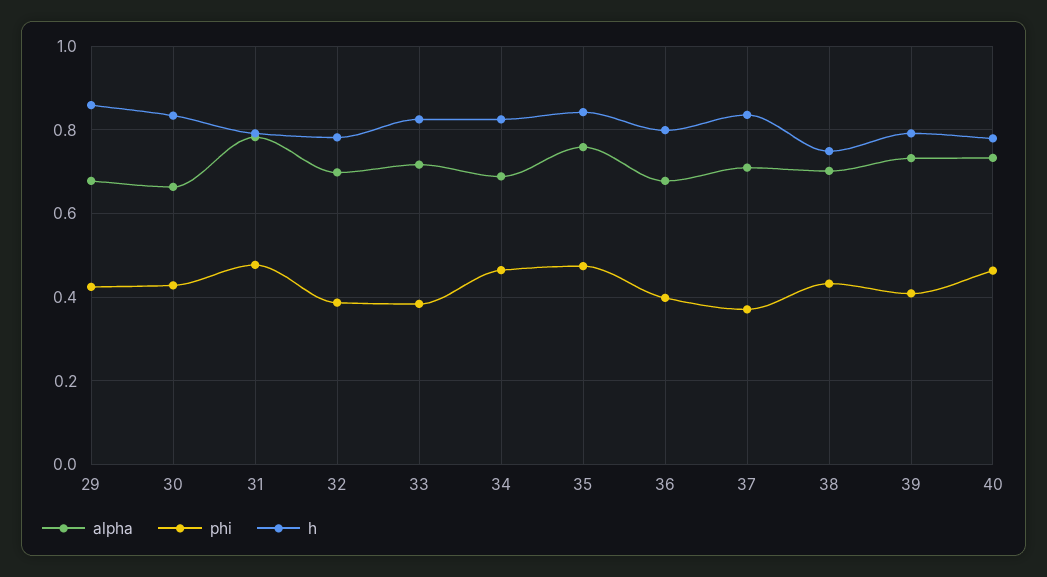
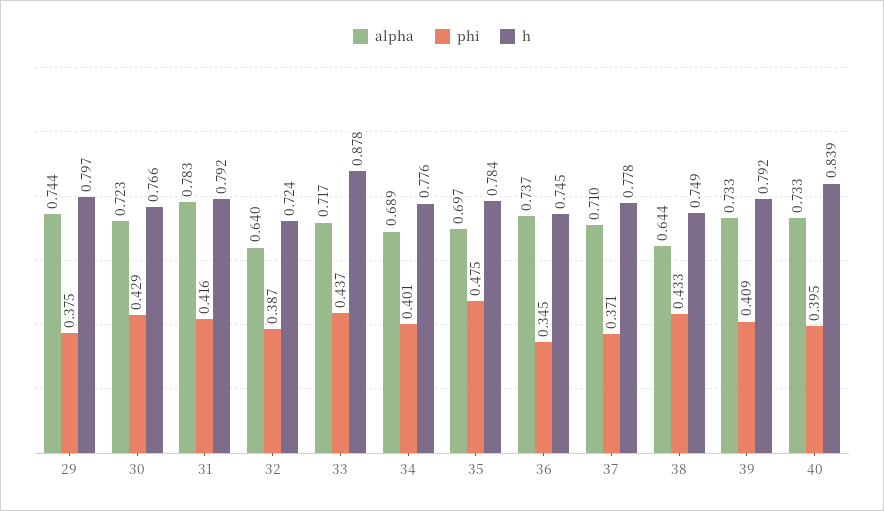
alpha, 29: 0.68 -> 0.744
phi, 29: 0.42 -> 0.375
h, 29: 0.86 -> 0.797
alpha, 30: 0.66 -> 0.723
h, 30: 0.84 -> 0.766
phi, 31: 0.48 -> 0.416
alpha, 32: 0.7 -> 0.64
h, 32: 0.78 -> 0.724
phi, 33: 0.38 -> 0.437
h, 33: 0.82 -> 0.878
phi, 34: 0.46 -> 0.401
h, 34: 0.82 -> 0.776
alpha, 35: 0.76 -> 0.697
h, 35: 0.84 -> 0.784
alpha, 36: 0.68 -> 0.737
phi, 36: 0.4 -> 0.345
h, 36: 0.8 -> 0.745
h, 37: 0.84 -> 0.778
alpha, 38: 0.7 -> 0.644
phi, 40: 0.46 -> 0.395
h, 40: 0.78 -> 0.839

